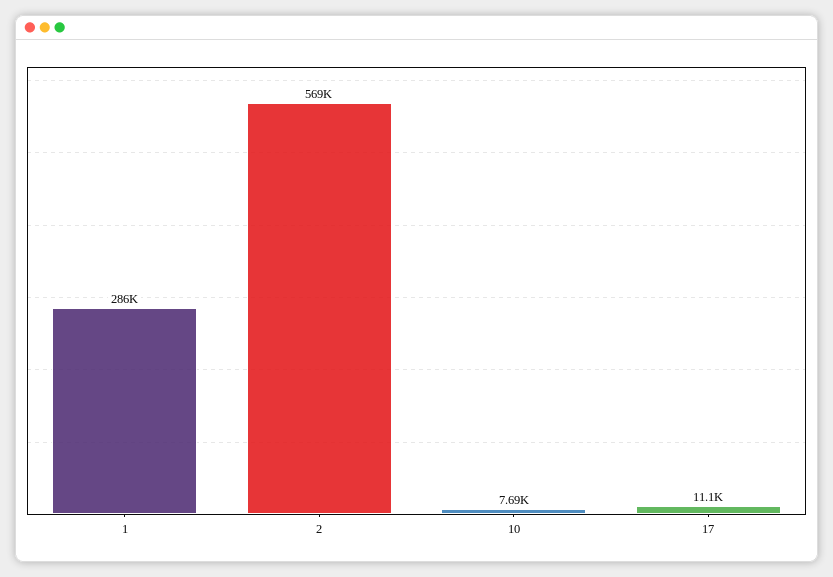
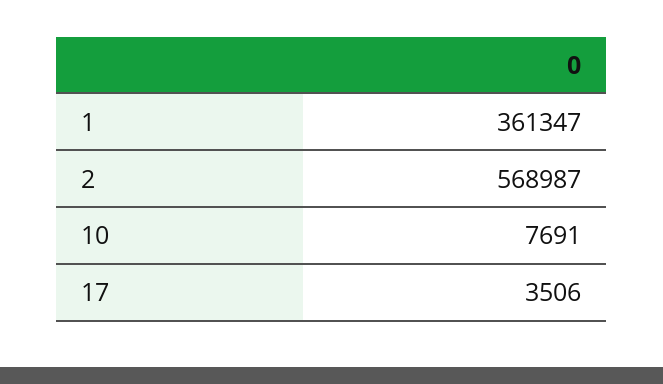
1: 286000 -> 361347
17: 11100 -> 3506

